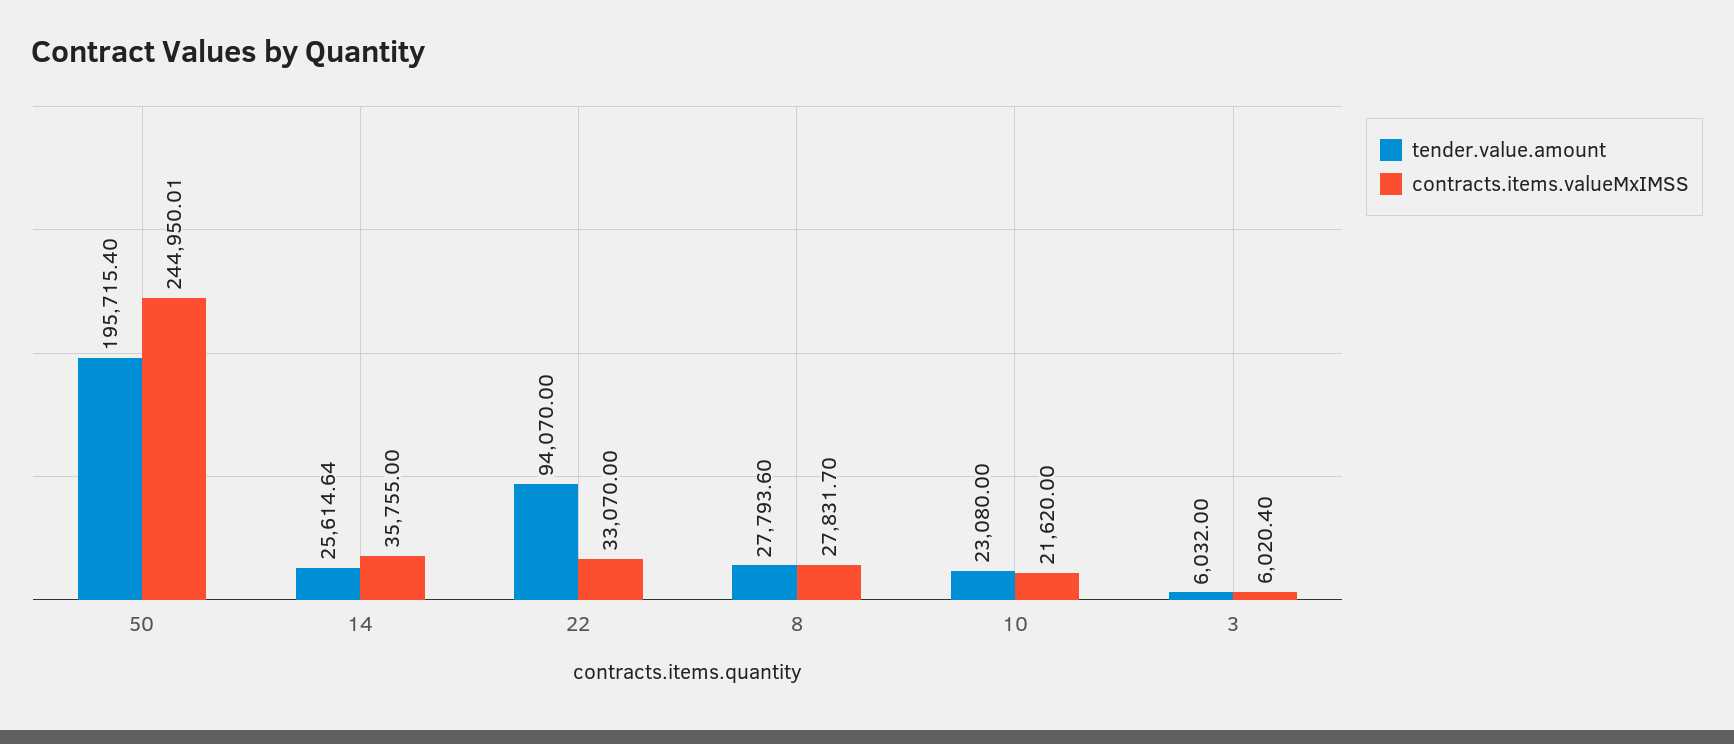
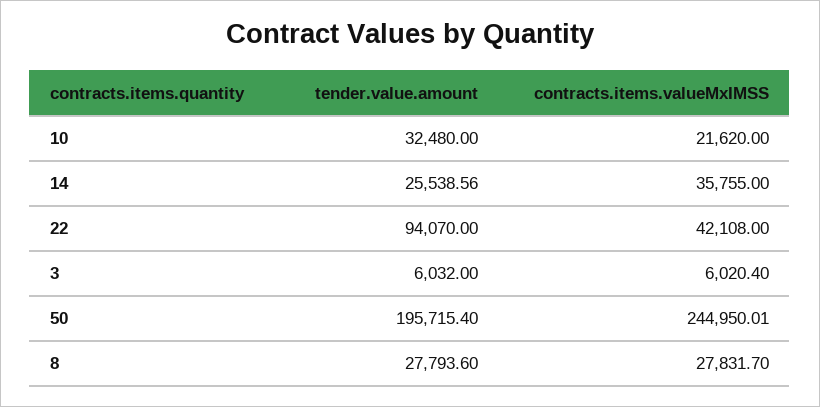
tender.value.amount, 14: 25614.64 -> 25538.56
contracts.items.valueMxIMSS, 22: 33070 -> 42108
tender.value.amount, 10: 23080 -> 32480

